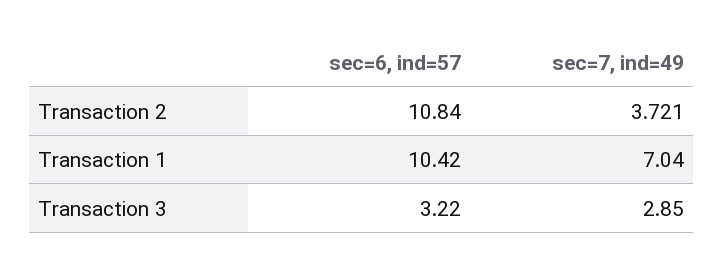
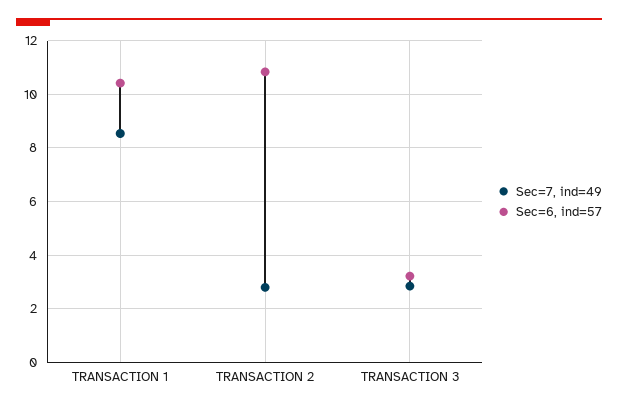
sec=7, ind=49, Transaction 2: 3.721 -> 2.75
sec=7, ind=49, Transaction 1: 7.04 -> 8.5

